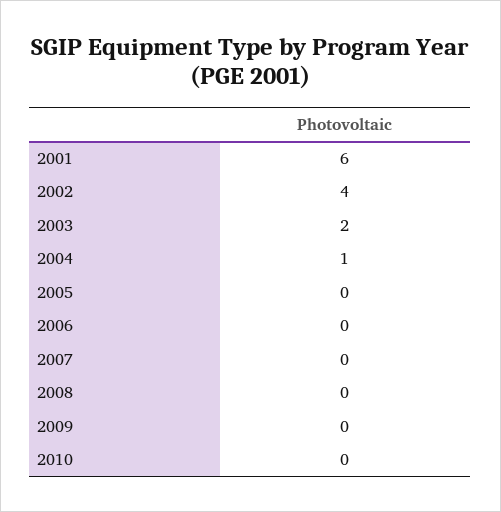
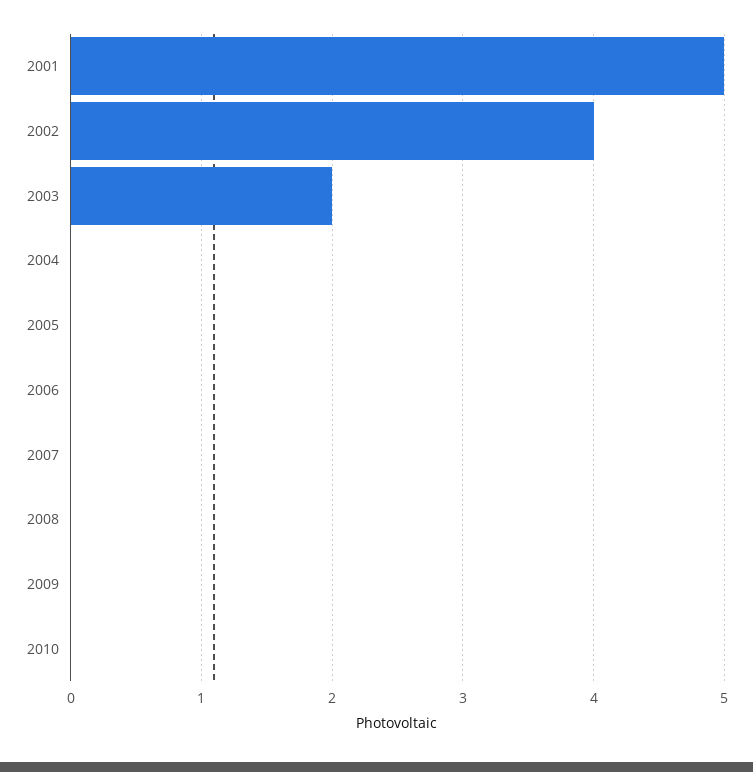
2001: 6 -> 5
2004: 1 -> 0

